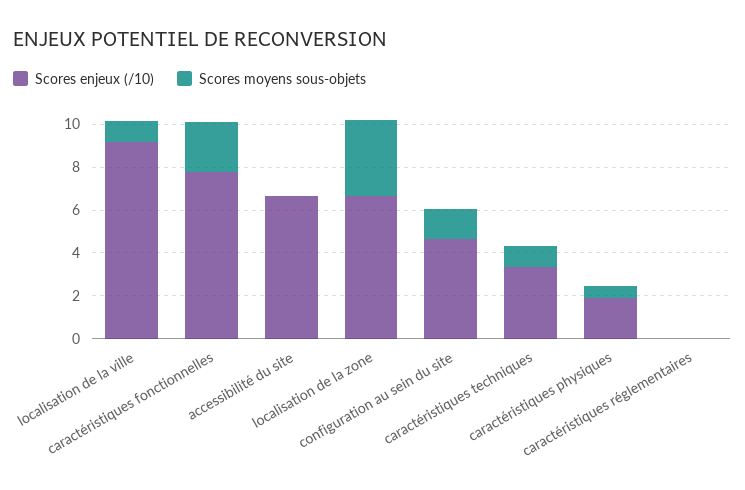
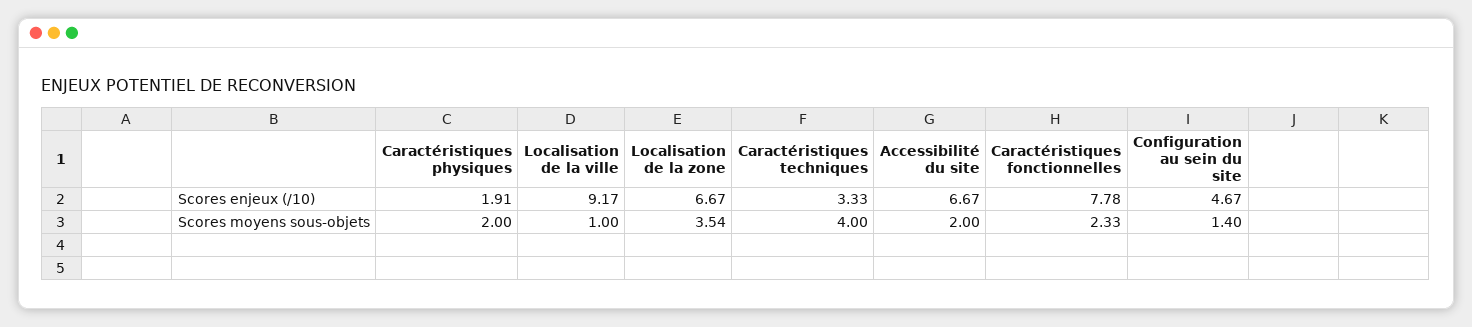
Scores moyens sous-objets, accessibilité du site: 0 -> 2
Scores moyens sous-objets, caractéristiques techniques: 1 -> 4
Scores moyens sous-objets, caractéristiques physiques: 0.5 -> 2
Scores enjeux (/10), caractéristiques réglementaires: 0 -> none
Scores moyens sous-objets, caractéristiques réglementaires: 0 -> none

